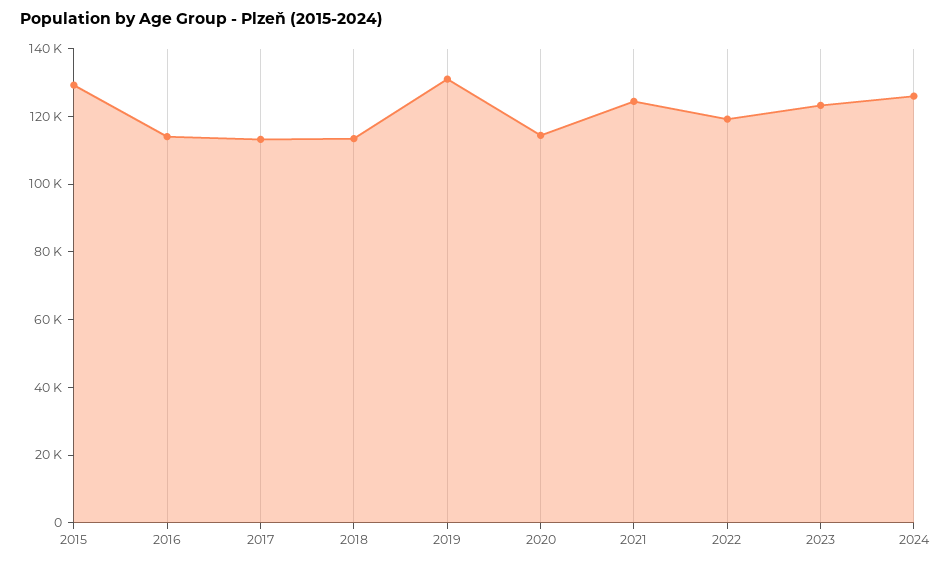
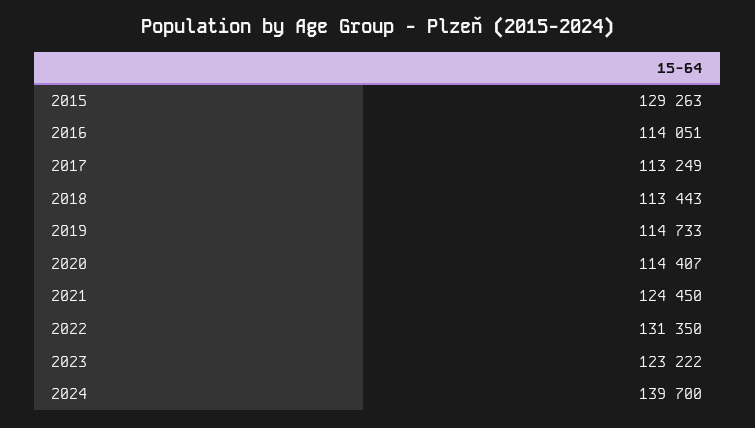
2019: 130000 -> 114733
2022: 120000 -> 131350
2024: 125000 -> 139700

